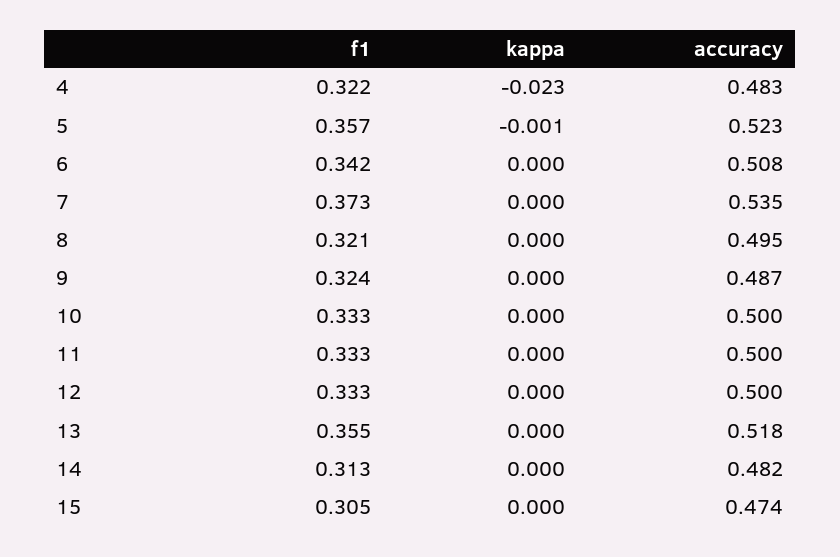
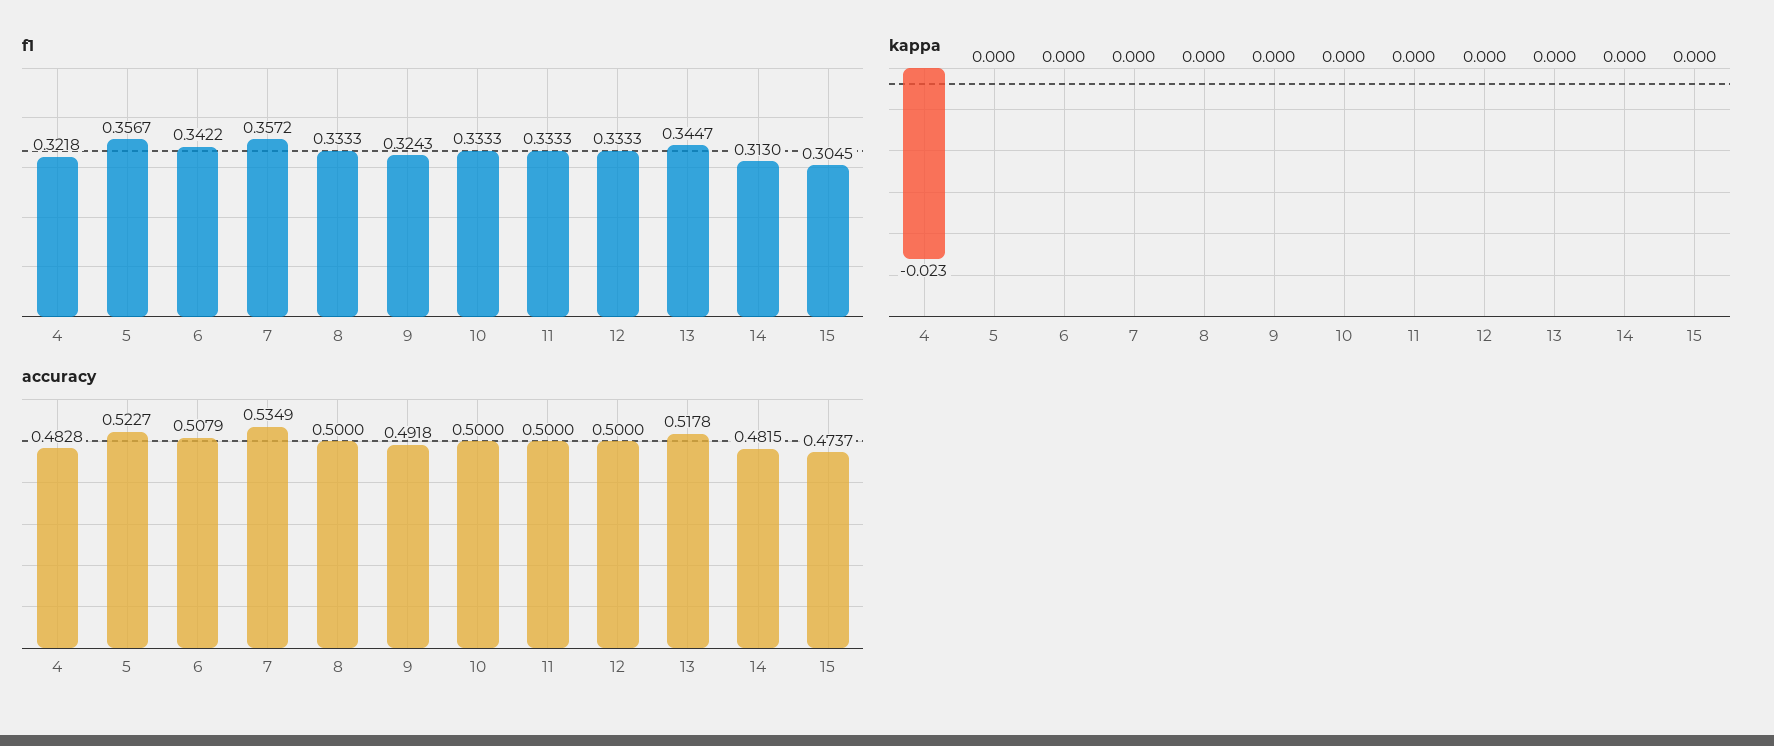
kappa, 5: -0.001 -> 0
f1, 7: 0.373 -> 0.3572
f1, 8: 0.321 -> 0.3333
accuracy, 8: 0.495 -> 0.5
accuracy, 9: 0.487 -> 0.4918
f1, 13: 0.355 -> 0.3447

